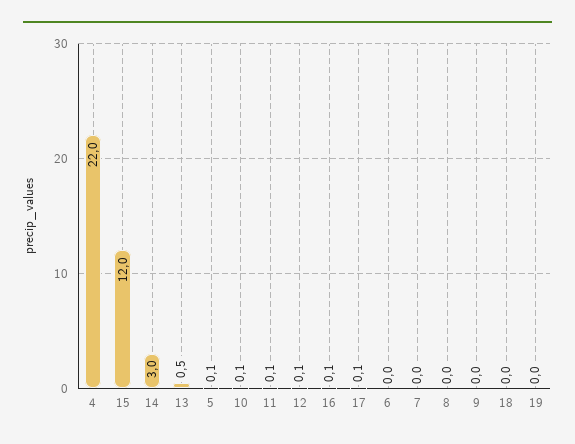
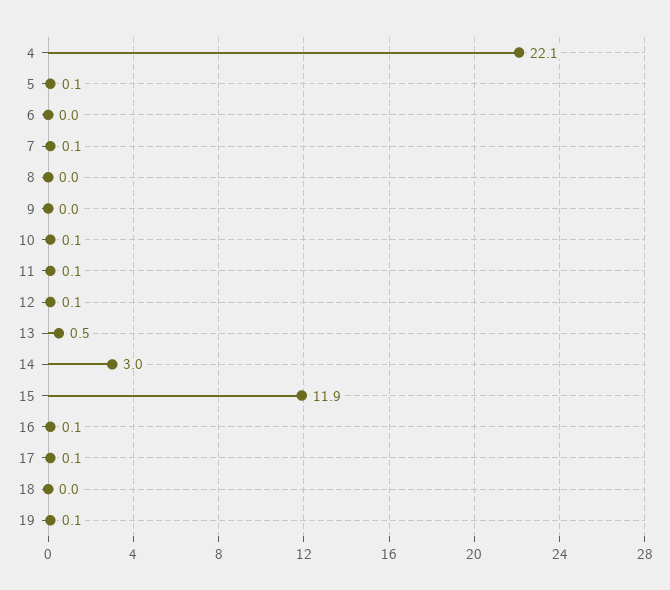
4: 22 -> 22.1
15: 12 -> 11.9
7: 0 -> 0.1
19: 0 -> 0.1

